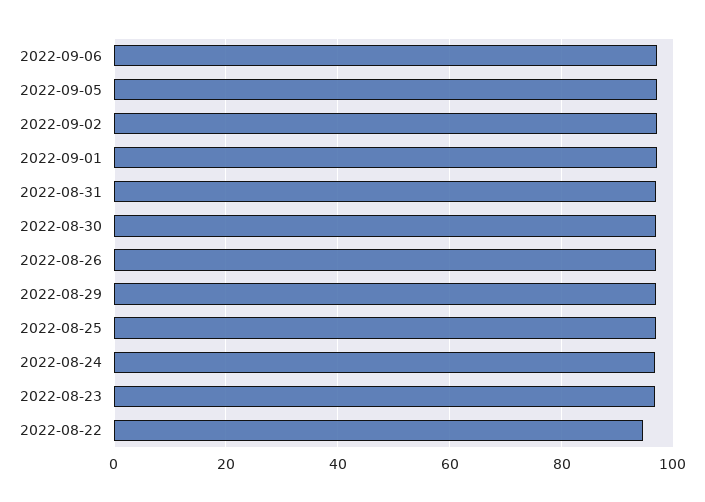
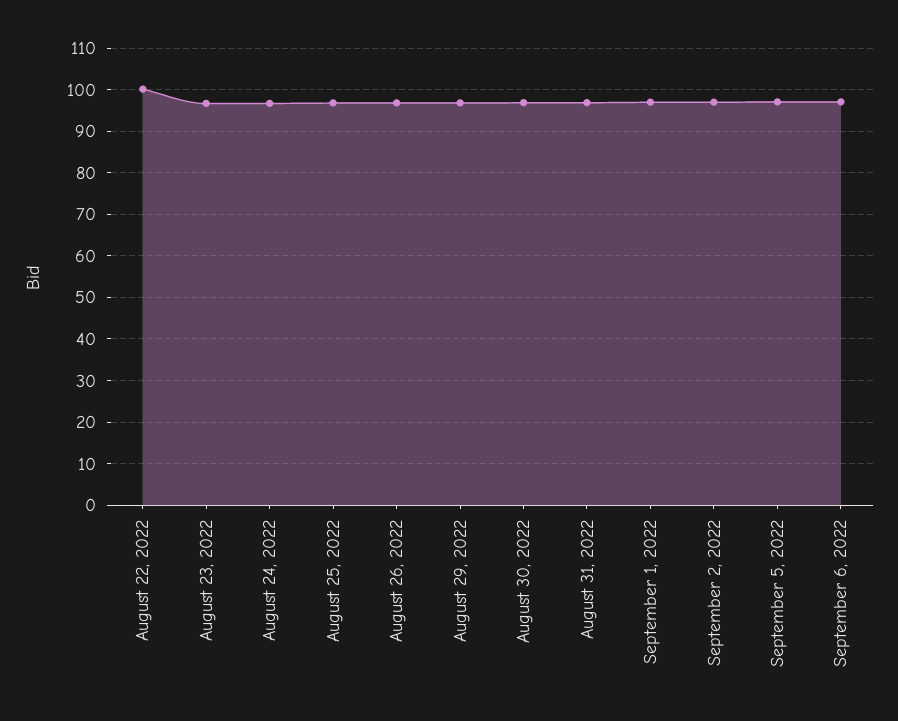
2022-08-22: 94 -> 100

